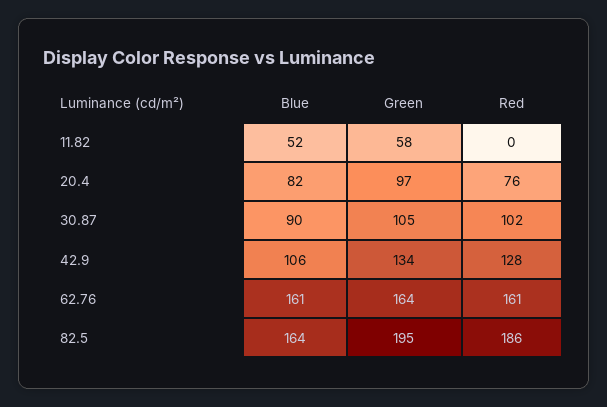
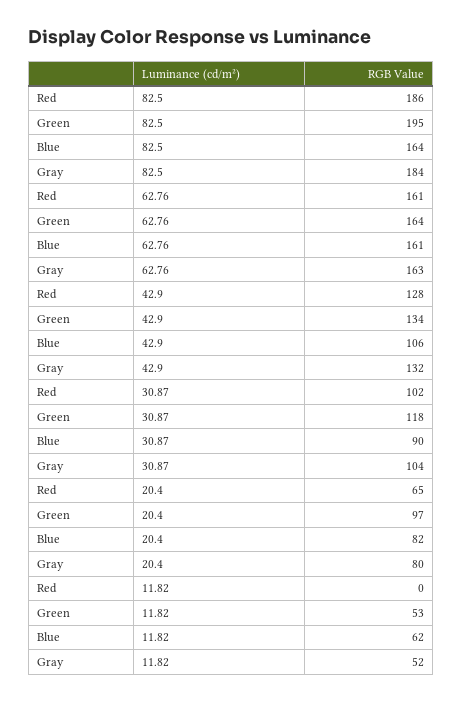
Blue, 11.82: 52 -> 62
Green, 11.82: 58 -> 53
Red, 20.4: 76 -> 65
Green, 30.87: 105 -> 118
Gray, 82.5: none -> 184
Gray, 62.76: none -> 163
Gray, 42.9: none -> 132
Gray, 30.87: none -> 104
Gray, 20.4: none -> 80
Gray, 11.82: none -> 52

